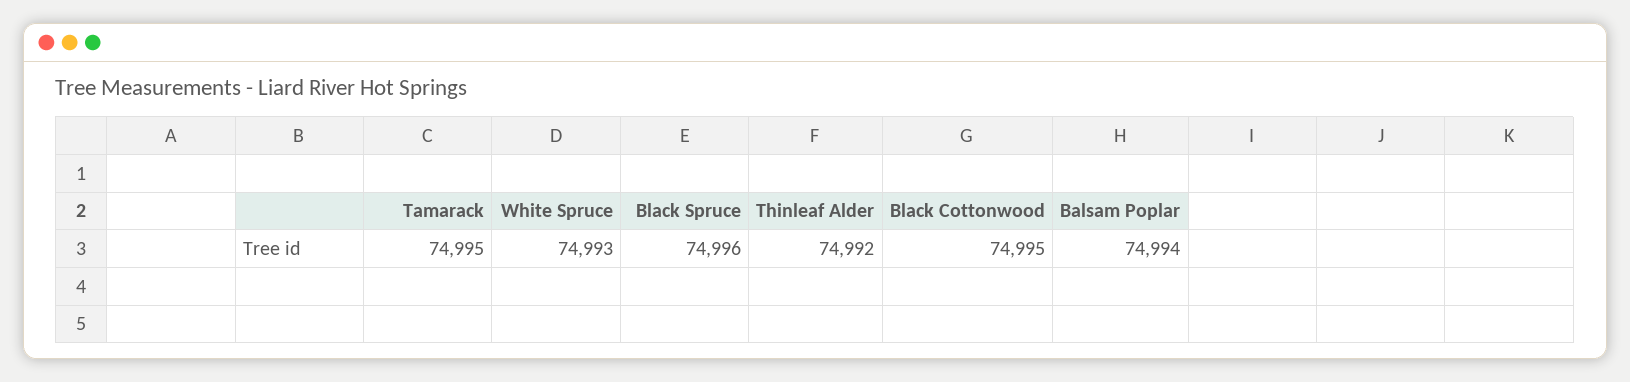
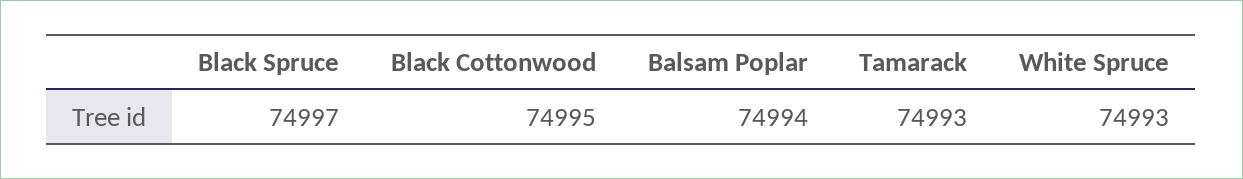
Tamarack: 74995 -> 74993
Black Spruce: 74996 -> 74997
Thinleaf Alder: 74992 -> none

